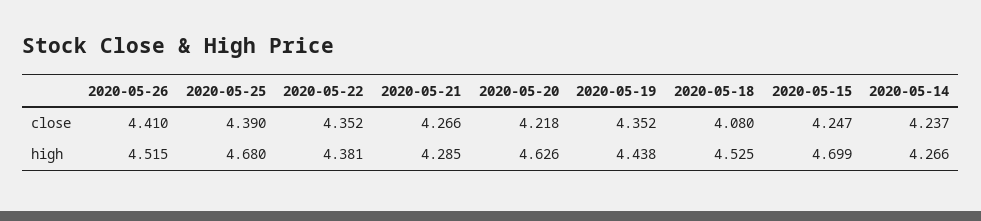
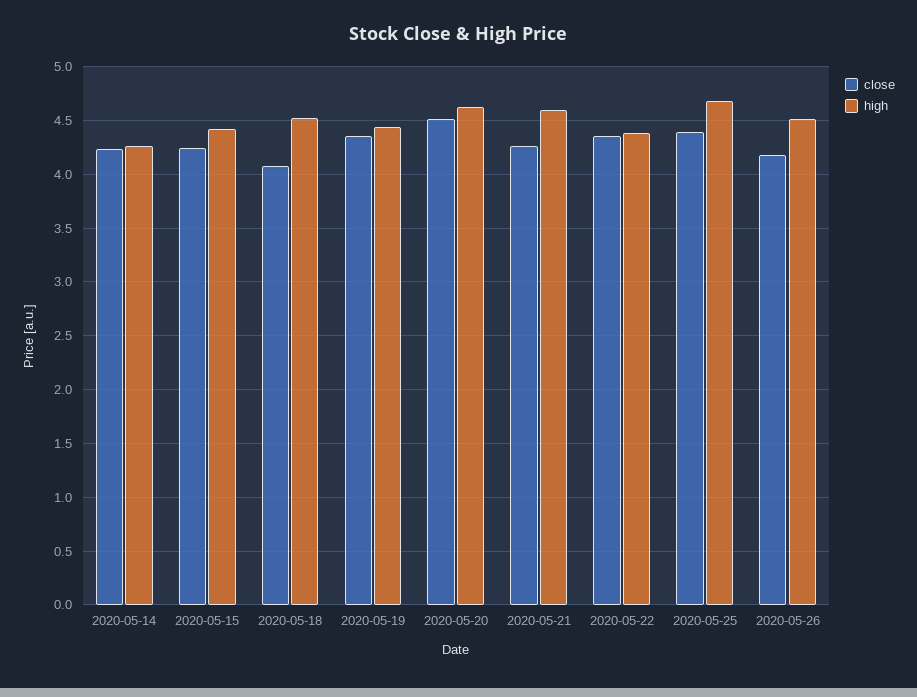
close, 2020-05-26: 4.41 -> 4.2
close, 2020-05-20: 4.218 -> 4.5
high, 2020-05-21: 4.285 -> 4.6
high, 2020-05-15: 4.699 -> 4.4

